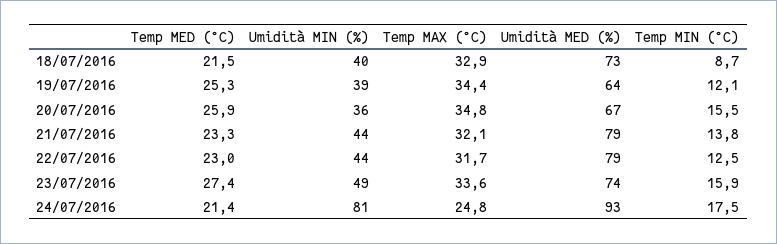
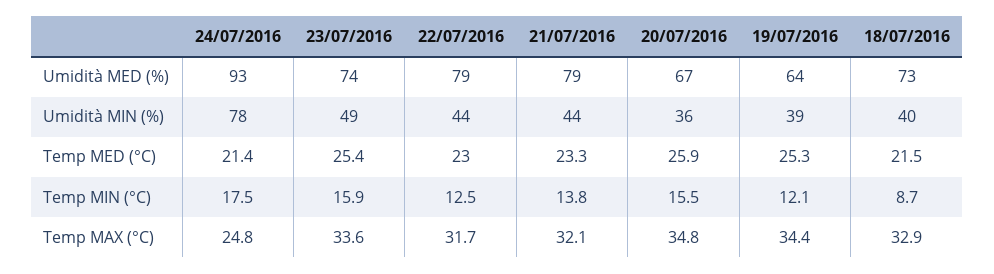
Temp MED (°C), 23/07/2016: 27.4 -> 25.4
Umidità MIN (%), 24/07/2016: 81 -> 78

